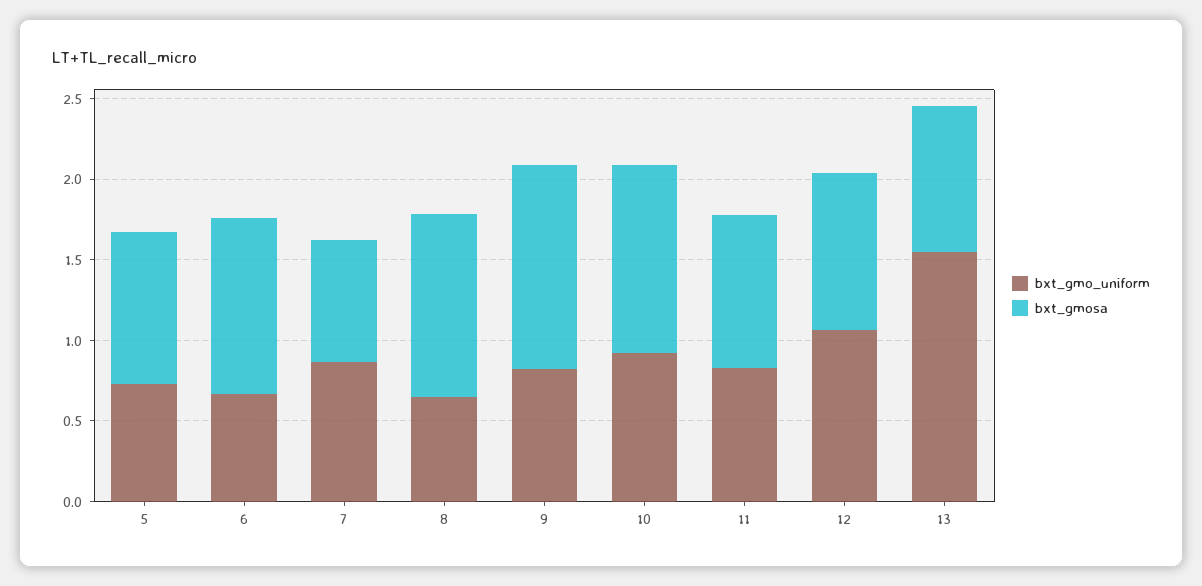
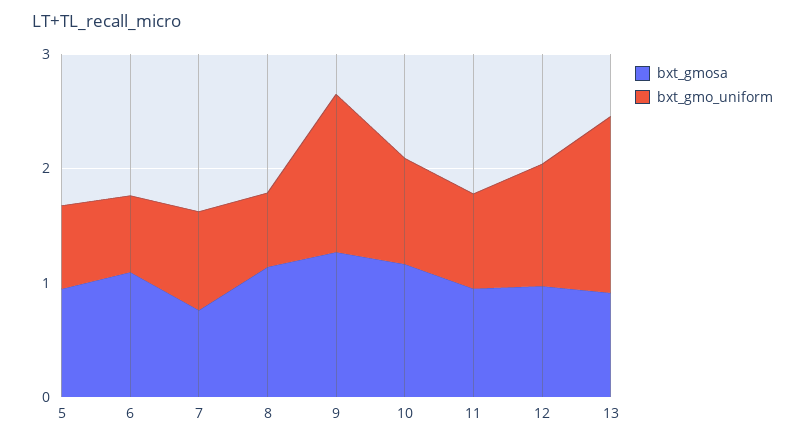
bxt_gmo_uniform, 9: 0.8 -> 1.4

